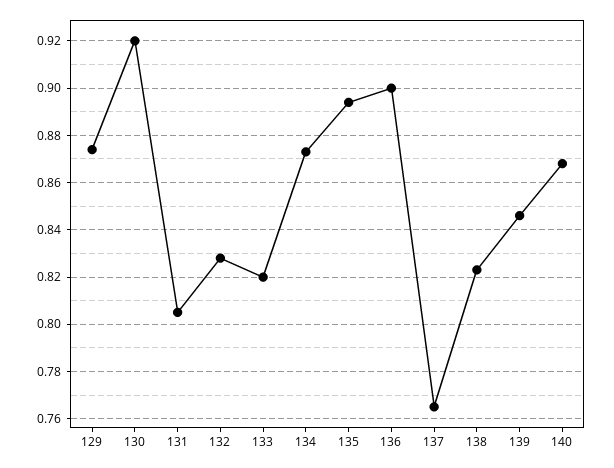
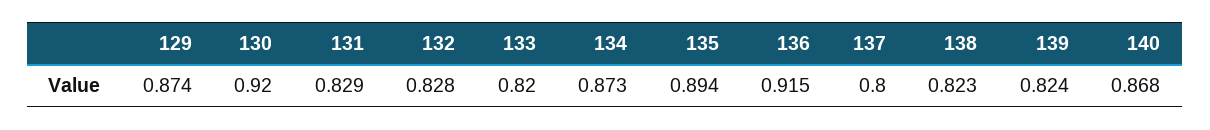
131: 0.805 -> 0.829
136: 0.9 -> 0.915
137: 0.765 -> 0.8
139: 0.845 -> 0.824

